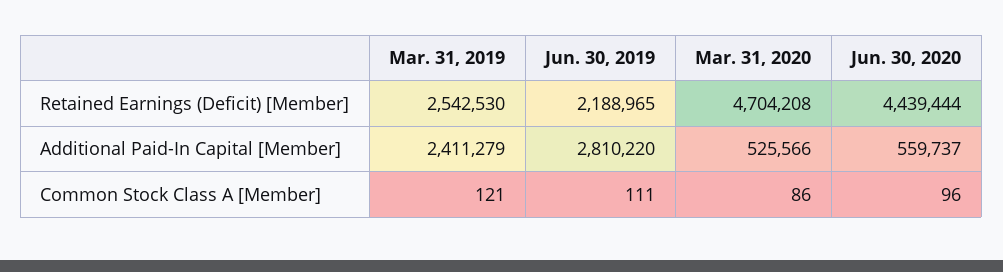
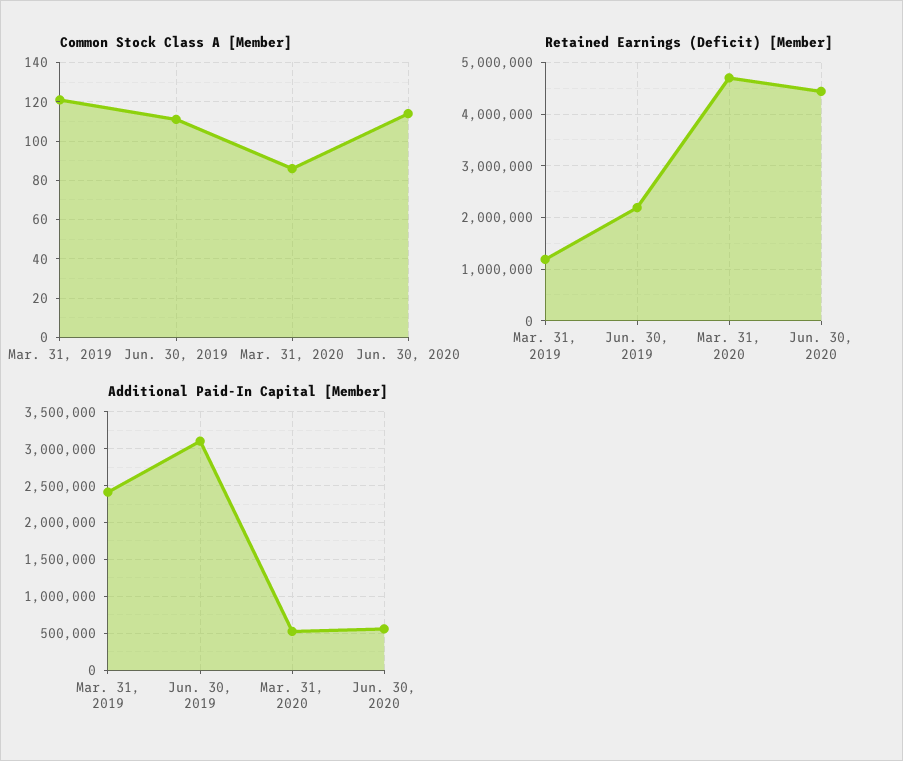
Retained Earnings (Deficit) [Member], Mar. 31, 2019: 2542530 -> 1200000
Additional Paid-In Capital [Member], Jun. 30, 2019: 2810220 -> 3100000
Common Stock Class A [Member], Jun. 30, 2020: 96 -> 115

